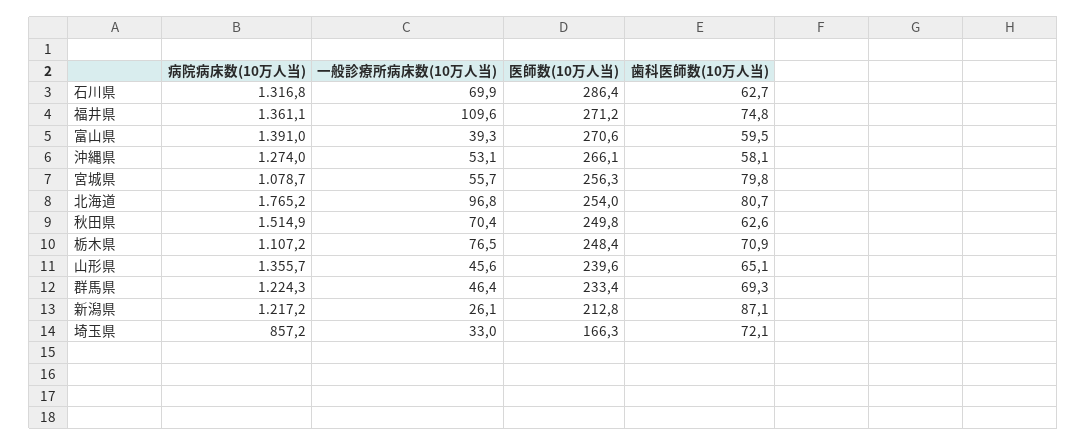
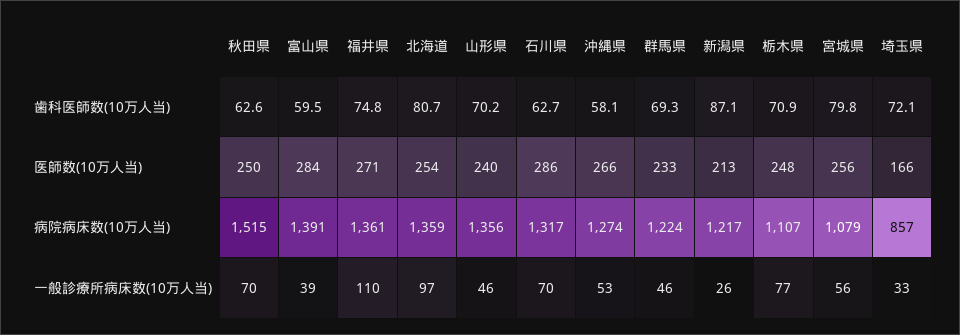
医師数(10万人当), 富山県: 270.6 -> 284
病院病床数(10万人当), 北海道: 1765.2 -> 1359
歯科医師数(10万人当), 山形県: 65.1 -> 70.2

